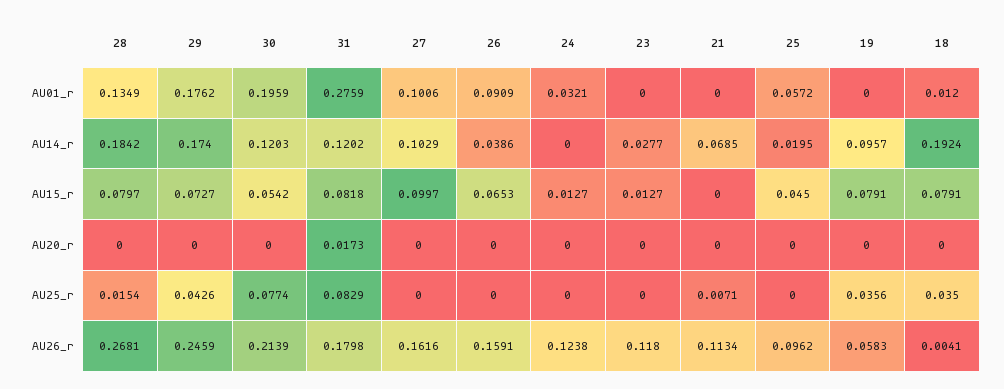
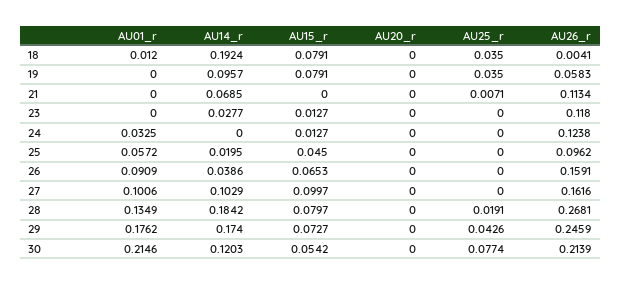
30, AU01_r: 0.1959 -> 0.2146
31, AU01_r: 0.2759 -> none
24, AU01_r: 0.0321 -> 0.0325
31, AU14_r: 0.1202 -> none
31, AU15_r: 0.0818 -> none
31, AU20_r: 0.0173 -> none
28, AU25_r: 0.0154 -> 0.0191
31, AU25_r: 0.0829 -> none
19, AU25_r: 0.0356 -> 0.035
31, AU26_r: 0.1798 -> none

